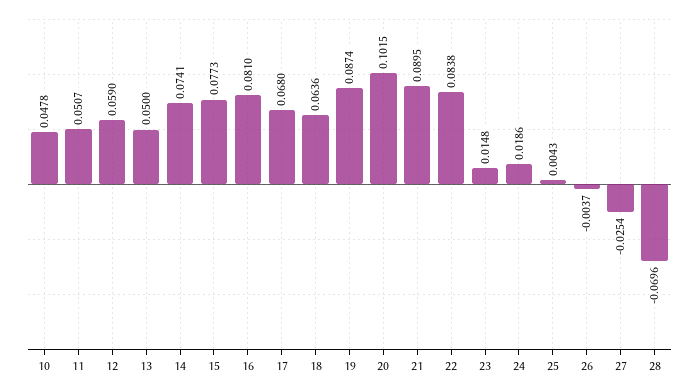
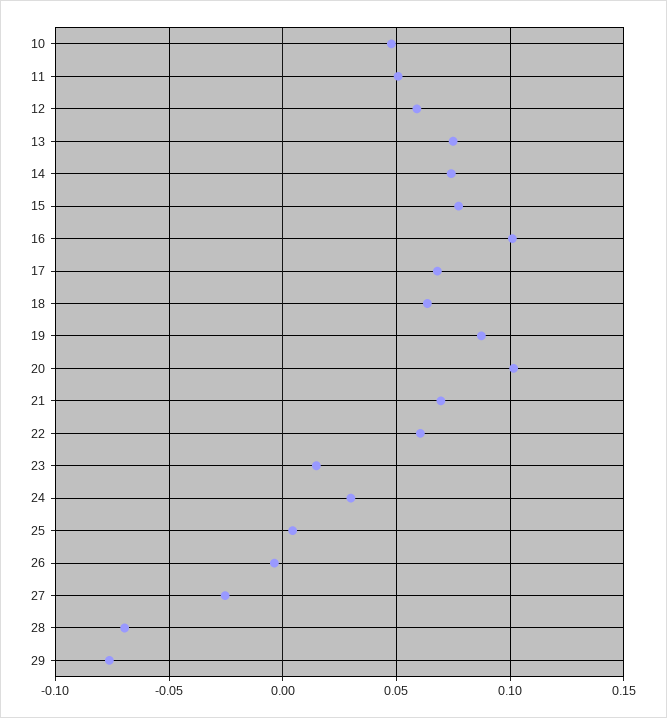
13: 0.05 -> 0.075
16: 0.081 -> 0.1
21: 0.0895 -> 0.07
22: 0.0838 -> 0.06
24: 0.0186 -> 0.03
29: none -> -0.075

